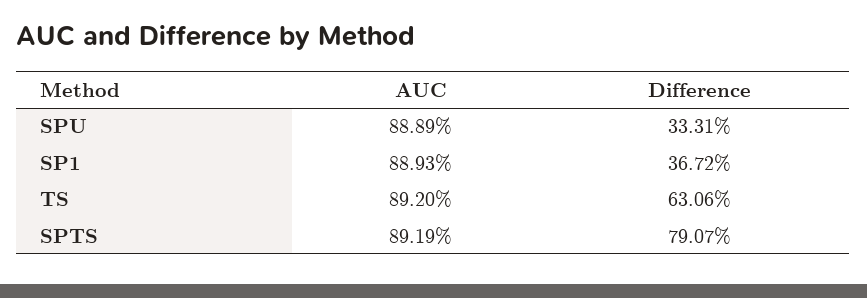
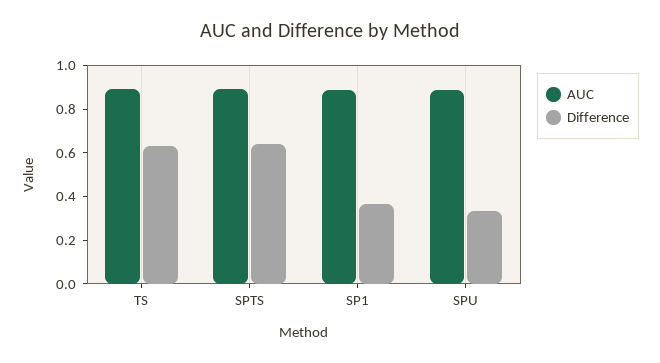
Difference, SPTS: 0.7907 -> 0.65

